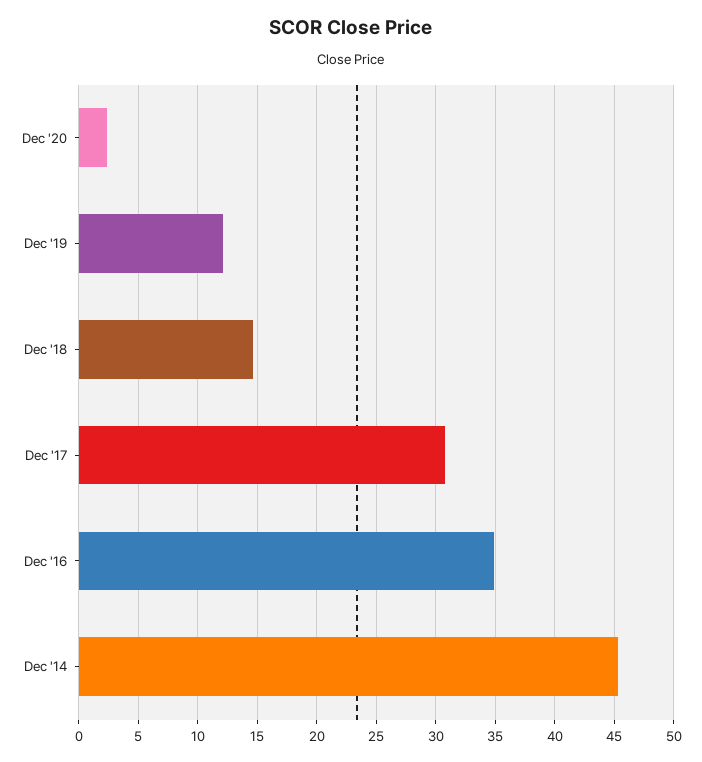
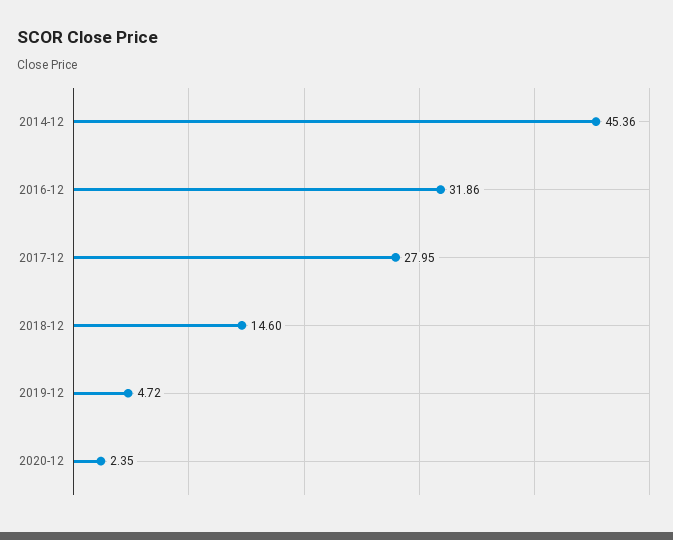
Dec '19: 12 -> 4.72
Dec '17: 31 -> 27.95
Dec '16: 35 -> 31.86

